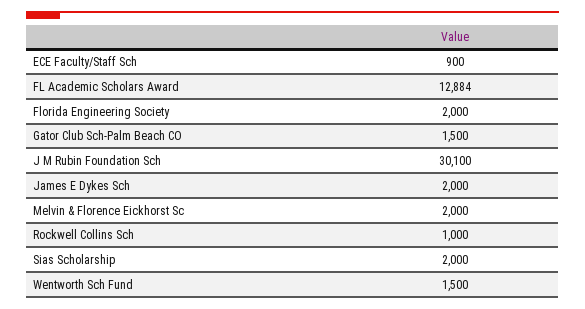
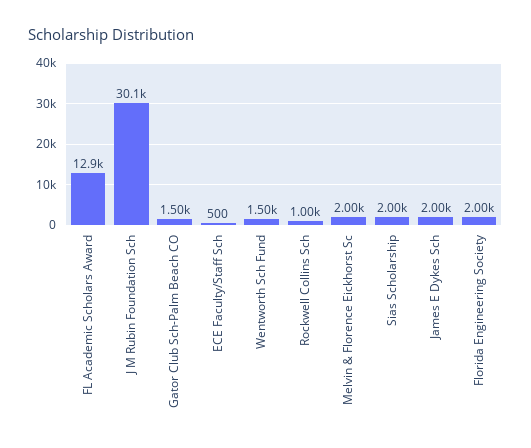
ECE Faculty/Staff Sch: 900 -> 500

